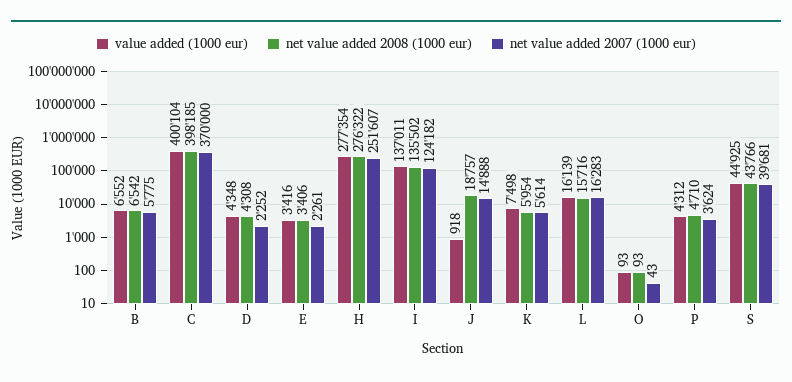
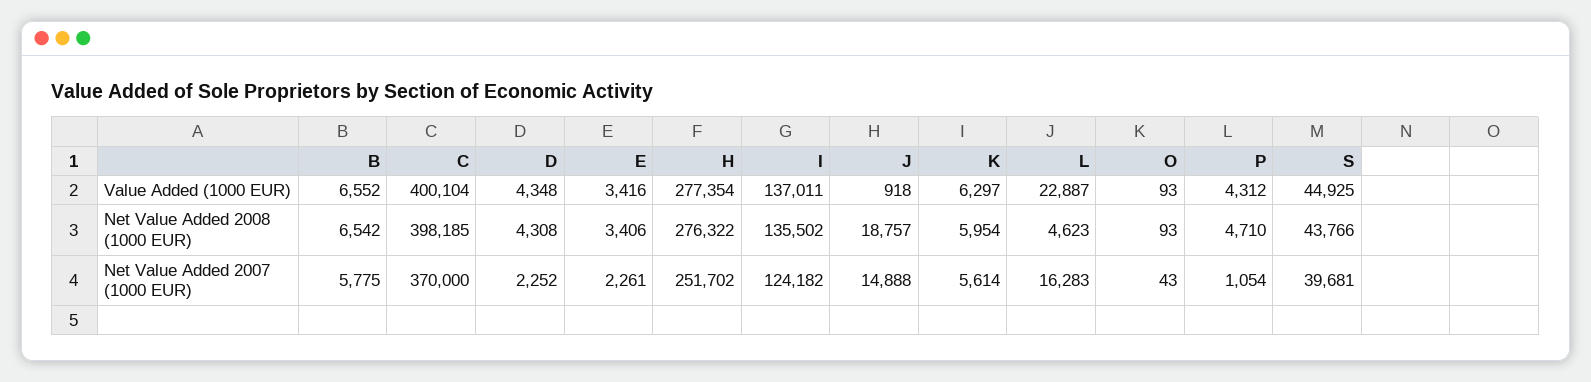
net value added 2007 (1000 eur), H: 251607 -> 251702
value added (1000 eur), K: 7498 -> 6297
value added (1000 eur), L: 16139 -> 22887
net value added 2008 (1000 eur), L: 15716 -> 4623
net value added 2007 (1000 eur), P: 3624 -> 1054

